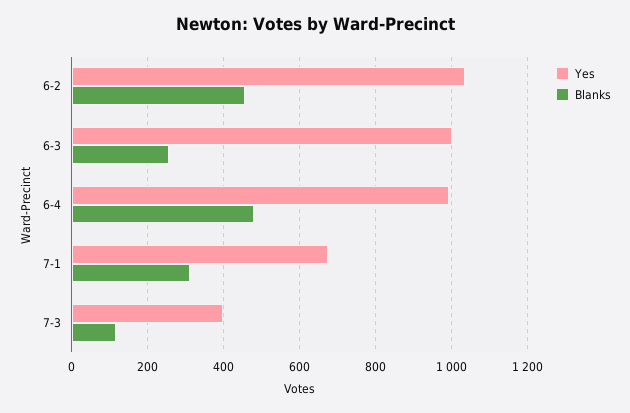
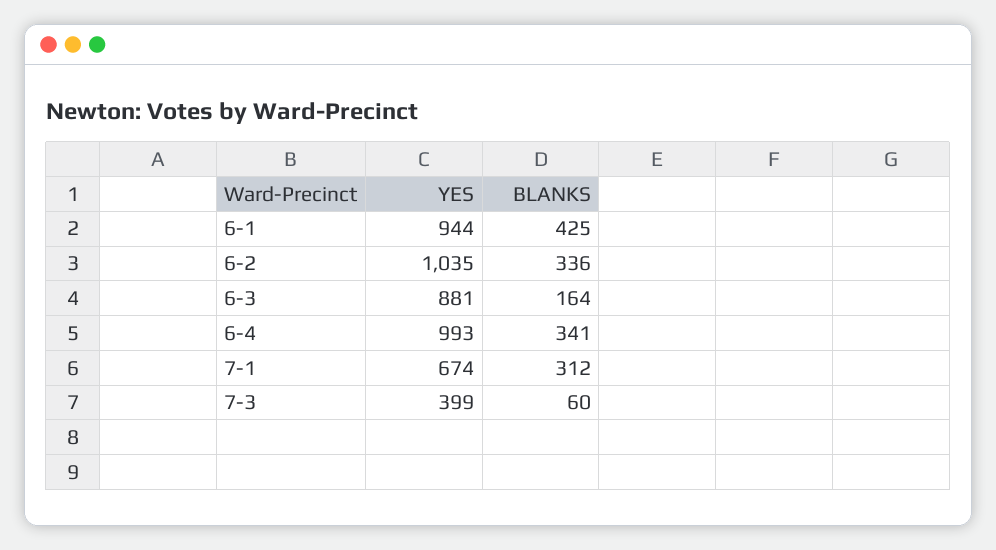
Blanks, 6-2: 460 -> 336
Yes, 6-3: 1000 -> 881
Blanks, 6-3: 260 -> 164
Blanks, 6-4: 480 -> 341
Blanks, 7-3: 120 -> 60
Yes, 6-1: none -> 944
Blanks, 6-1: none -> 425

